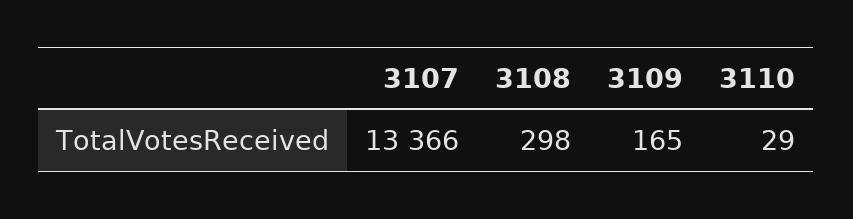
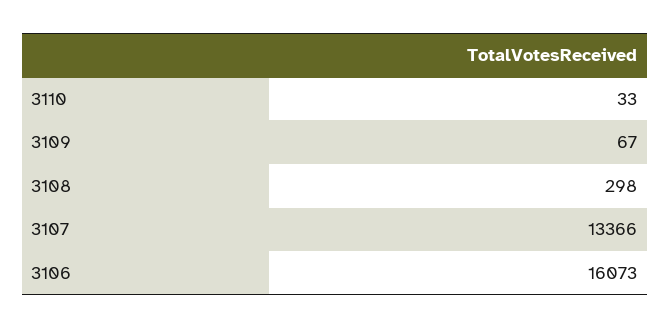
3109: 165 -> 67
3110: 29 -> 33
3106: none -> 16073

